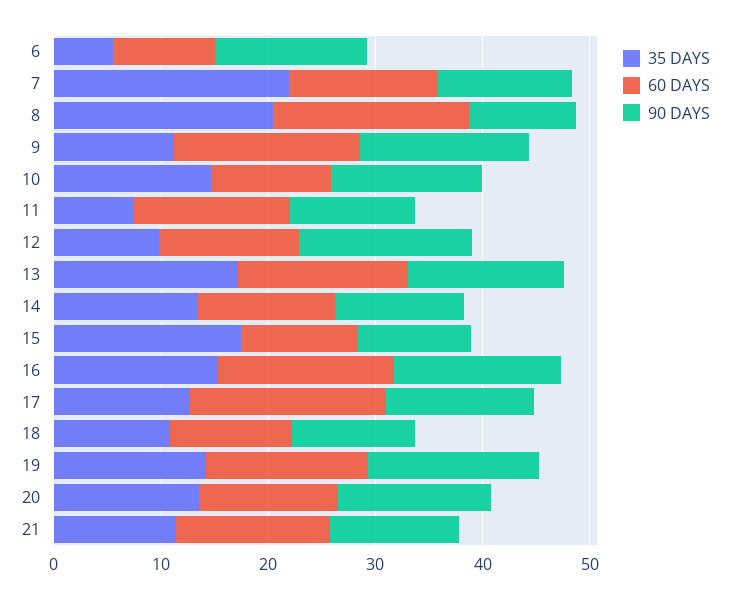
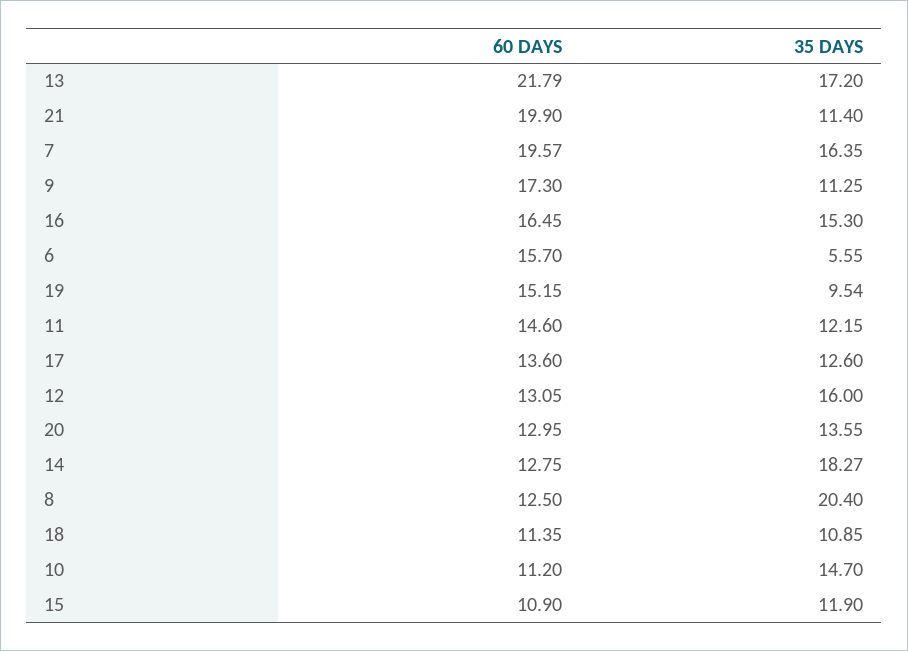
60 DAYS, 6: 10 -> 15.7
90 DAYS, 6: 14 -> none
35 DAYS, 7: 22 -> 16.35
60 DAYS, 7: 14 -> 19.57
90 DAYS, 7: 12 -> none
60 DAYS, 8: 18 -> 12.5
90 DAYS, 8: 10 -> none
90 DAYS, 9: 16 -> none
90 DAYS, 10: 14 -> none
35 DAYS, 11: 8 -> 12.15
90 DAYS, 11: 12 -> none
35 DAYS, 12: 10 -> 16
90 DAYS, 12: 16 -> none
60 DAYS, 13: 16 -> 21.79
90 DAYS, 13: 14 -> none
35 DAYS, 14: 14 -> 18.27
90 DAYS, 14: 12 -> none
35 DAYS, 15: 18 -> 11.9
90 DAYS, 15: 10 -> none
90 DAYS, 16: 16 -> none
60 DAYS, 17: 18 -> 13.6
90 DAYS, 17: 14 -> none
90 DAYS, 18: 12 -> none
35 DAYS, 19: 14 -> 9.54
90 DAYS, 19: 16 -> none
90 DAYS, 20: 14 -> none
60 DAYS, 21: 14 -> 19.9
90 DAYS, 21: 12 -> none

